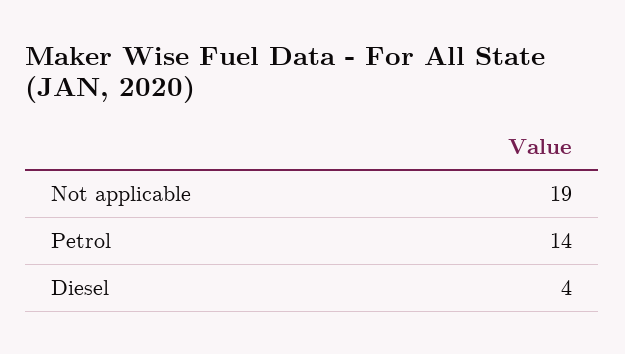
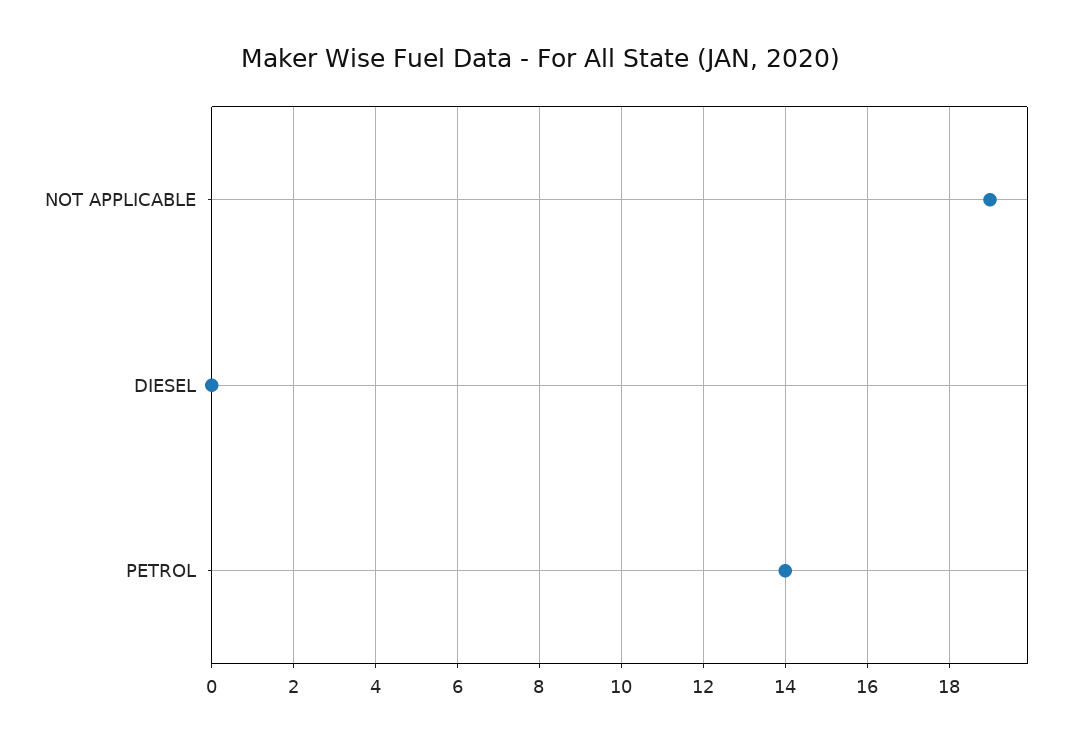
Diesel: 4 -> 0

